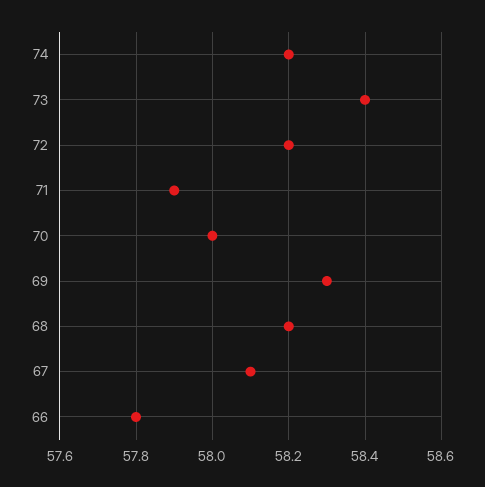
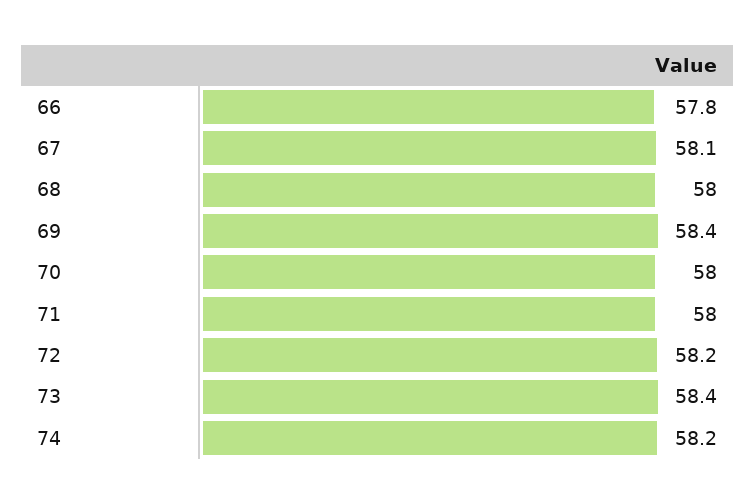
71: 57.9 -> 58
69: 58.3 -> 58.4
68: 58.2 -> 58

